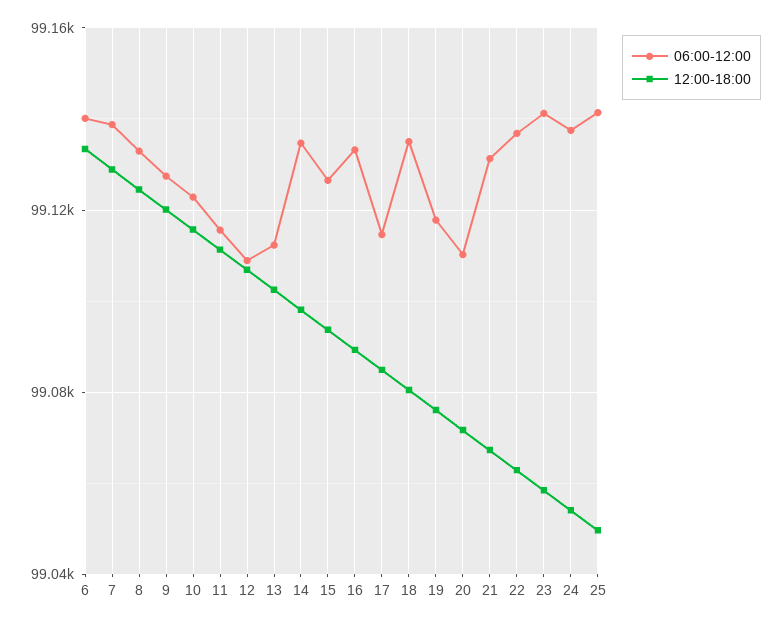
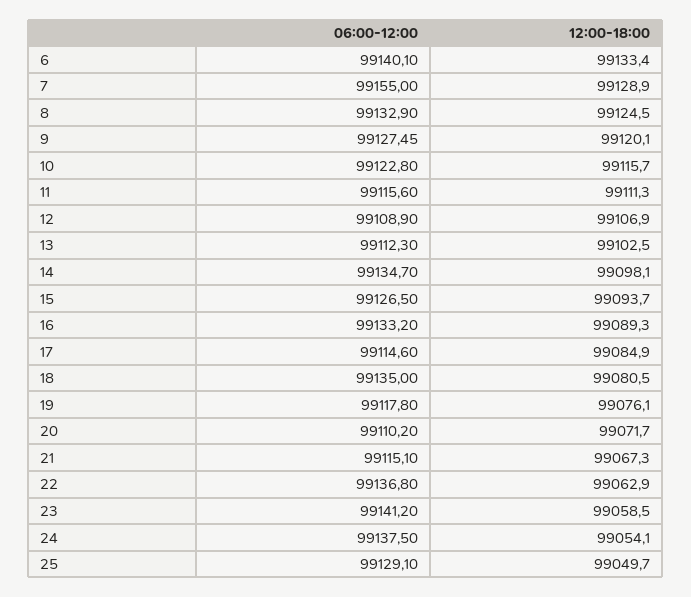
06:00-12:00, 7: 99140 -> 99155
06:00-12:00, 21: 99130 -> 99115.1
06:00-12:00, 25: 99140 -> 99129.1

